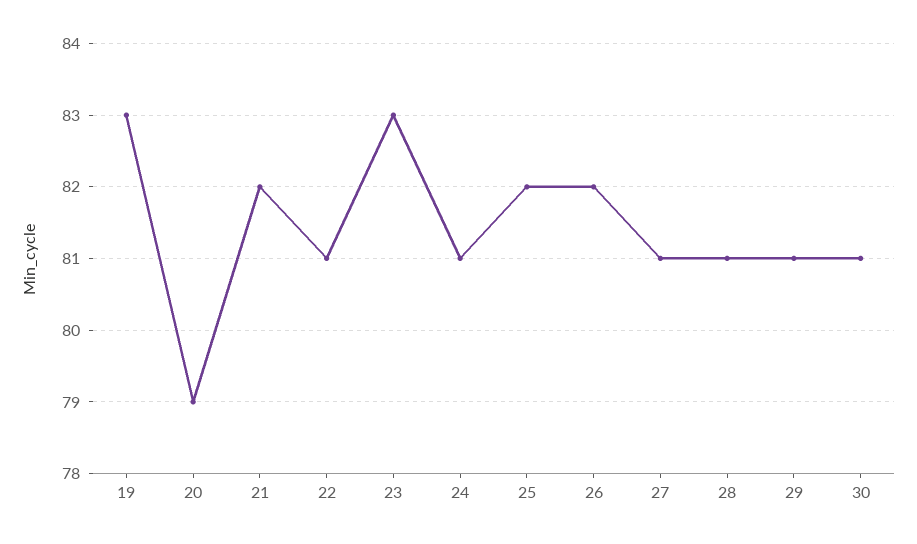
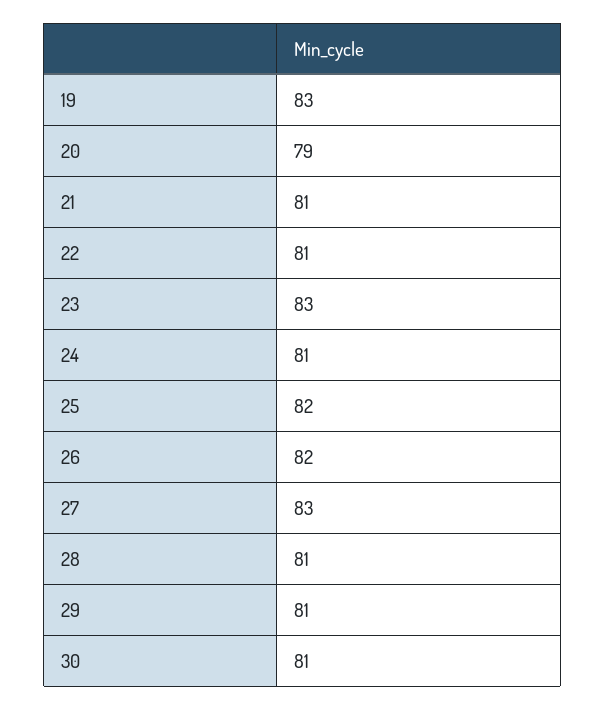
21: 82 -> 81
27: 81 -> 83

